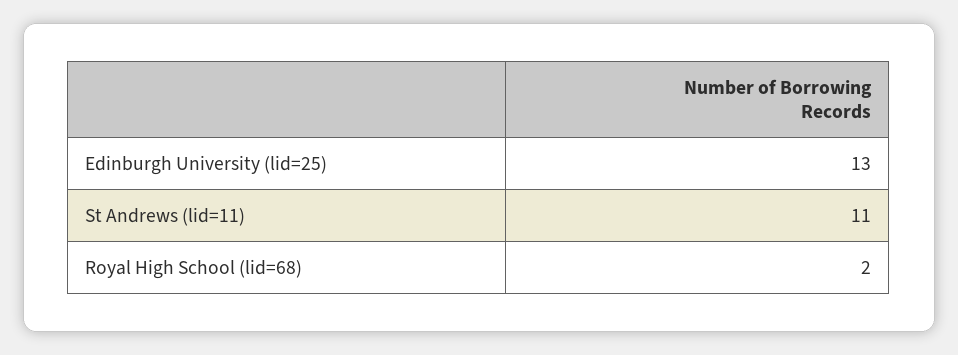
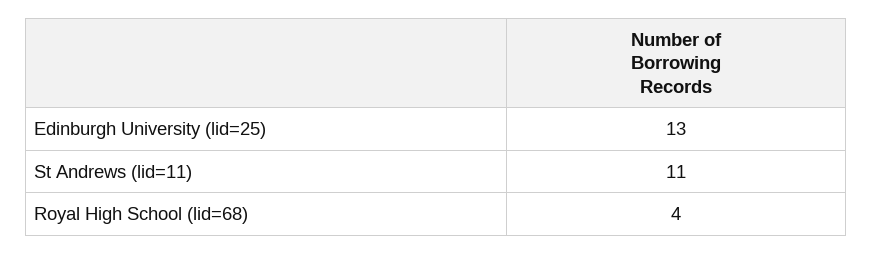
Royal High School (lid=68): 2 -> 4

